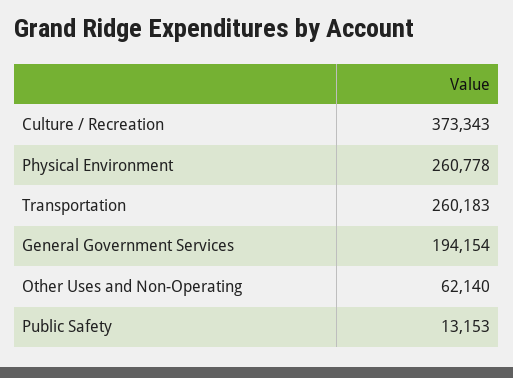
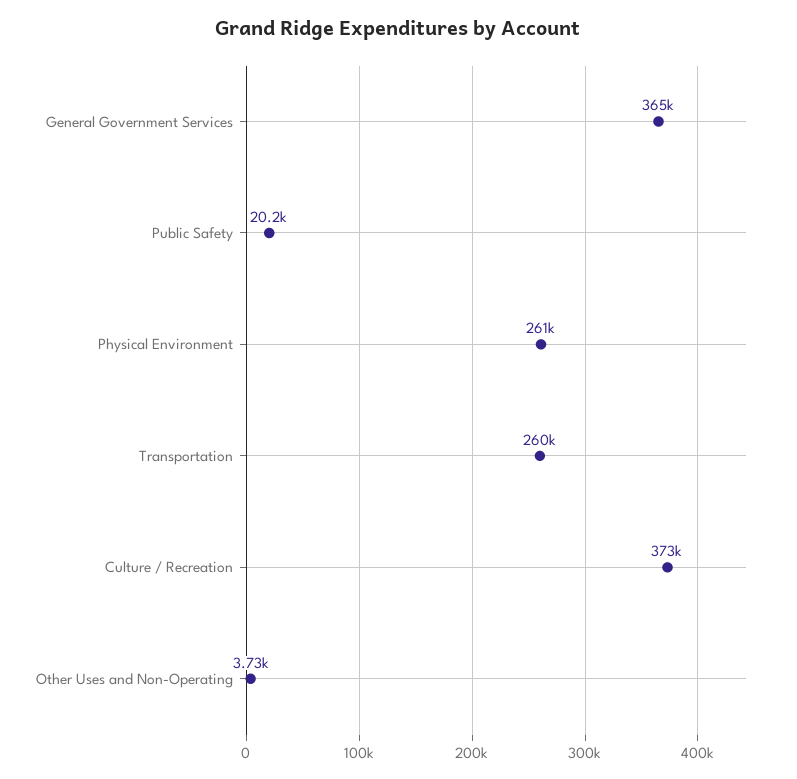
General Government Services: 194154 -> 365000
Other Uses and Non-Operating: 62140 -> 3730
Public Safety: 13153 -> 20200

